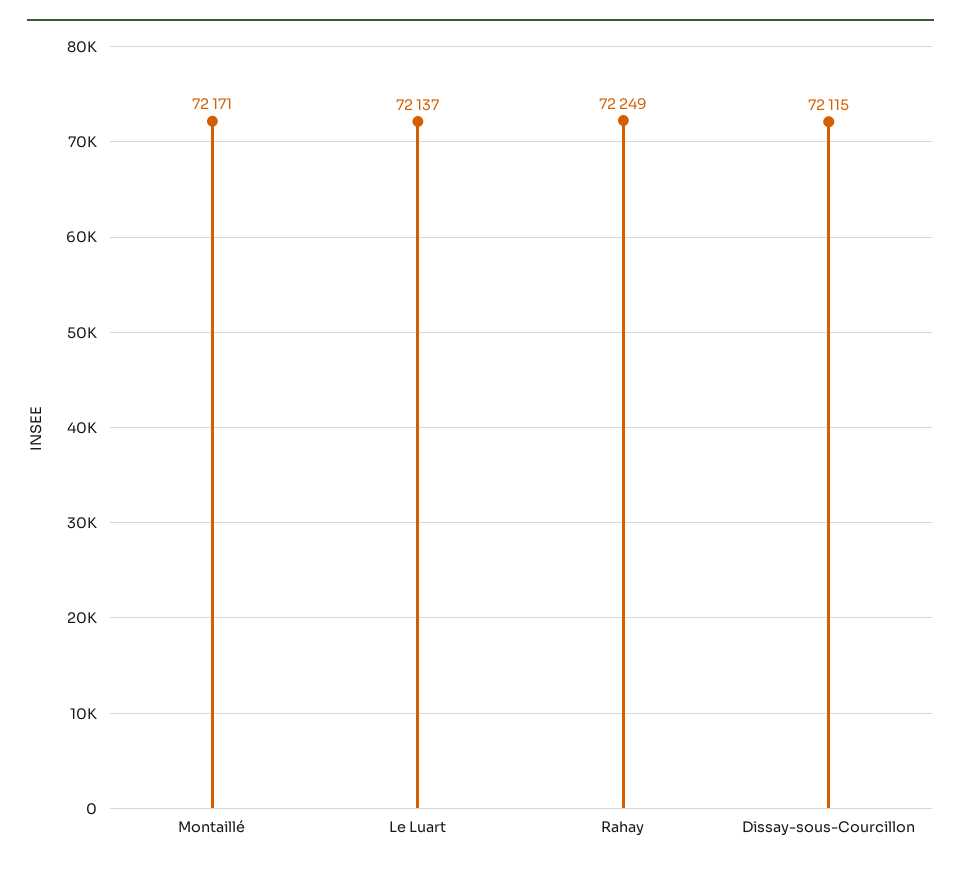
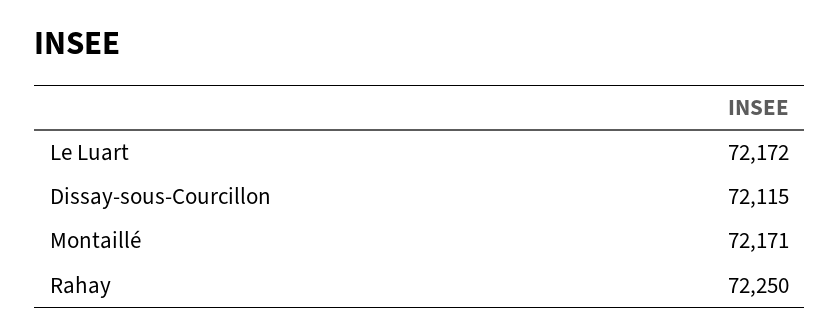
Le Luart: 72137 -> 72172
Rahay: 72249 -> 72250

